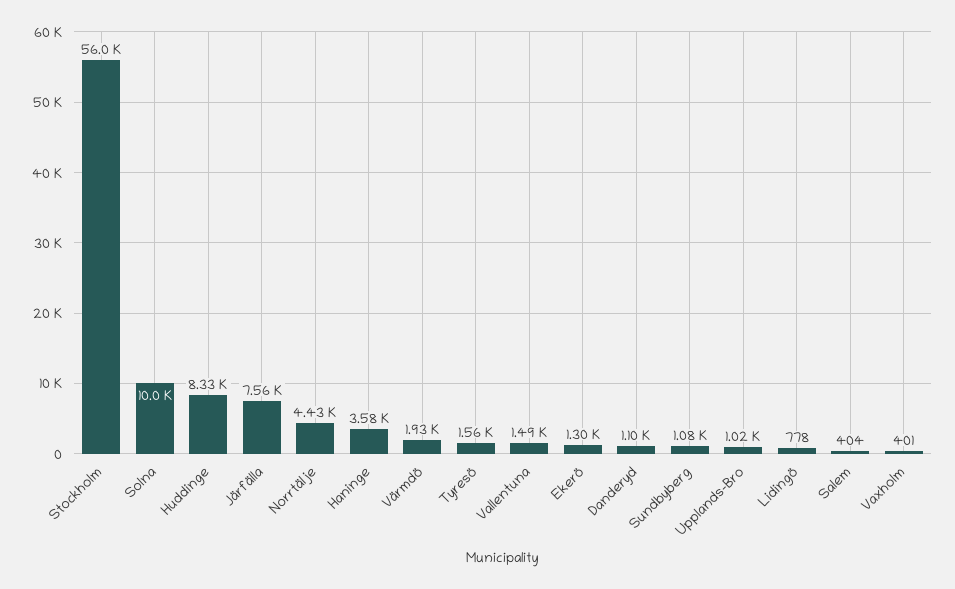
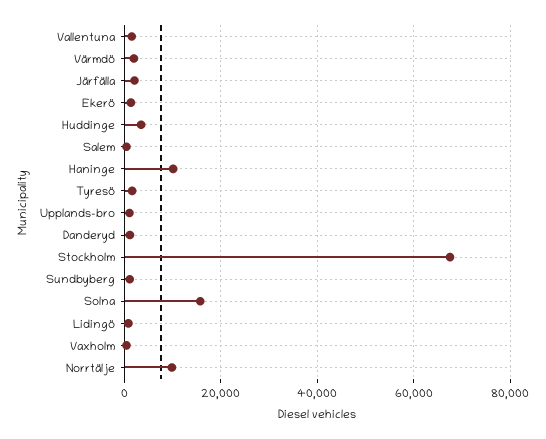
Stockholm: 56000 -> 68000
Solna: 10000 -> 16000
Huddinge: 8330 -> 4000
Järfälla: 7560 -> 2000
Norrtälje: 4430 -> 10000
Haninge: 3580 -> 10000

